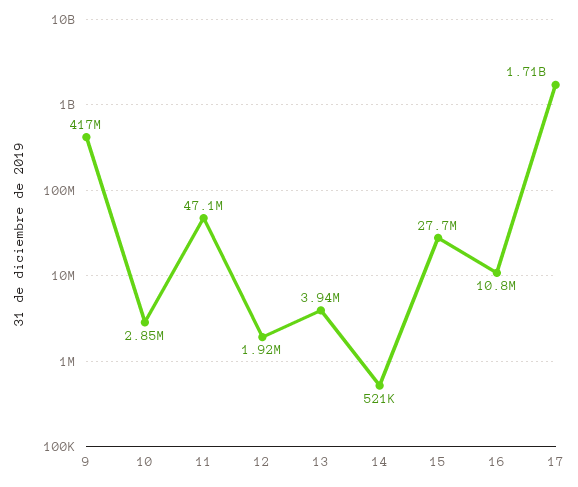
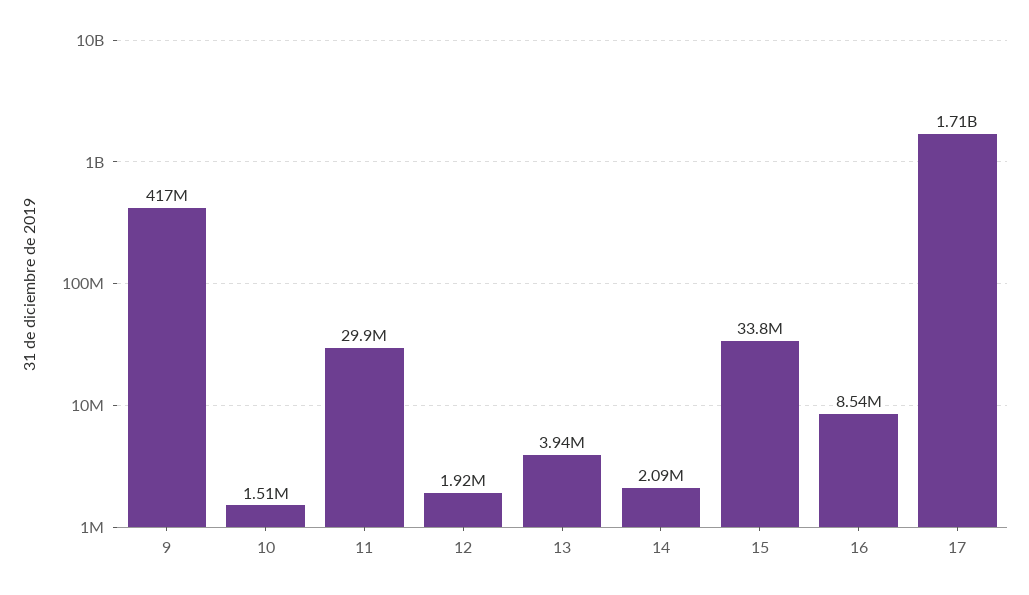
10: 2850000 -> 1510000
11: 47100000 -> 29900000
14: 521000 -> 2090000
15: 27700000 -> 33800000
16: 10800000 -> 8540000

